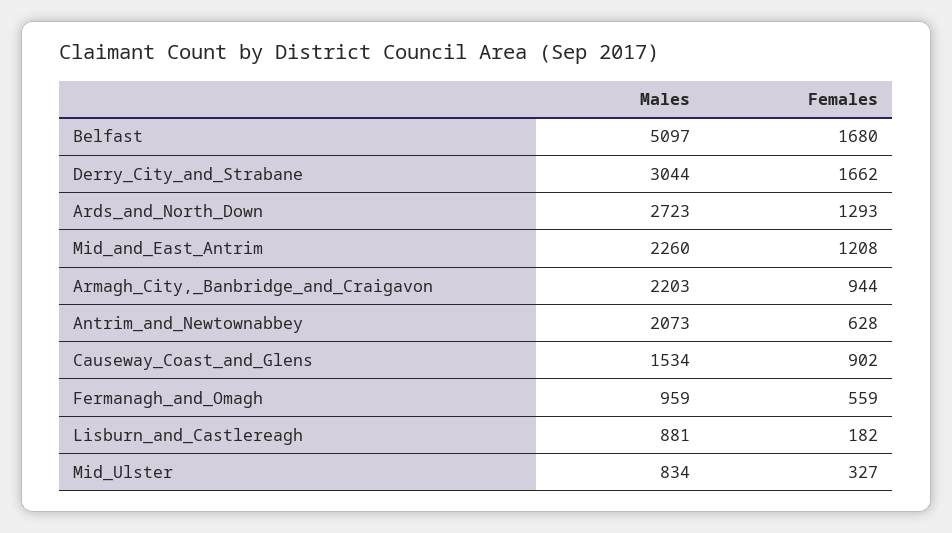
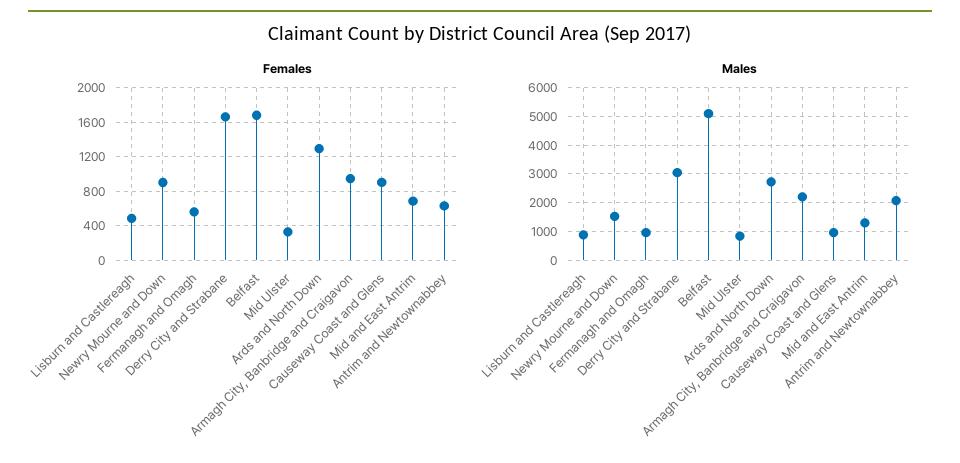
Males, Mid_and_East_Antrim: 2260 -> 1250
Females, Mid_and_East_Antrim: 1208 -> 700
Males, Causeway_Coast_and_Glens: 1534 -> 1000
Females, Lisburn_and_Castlereagh: 182 -> 500
Females, Newry Mourne and Down: none -> 900
Males, Newry Mourne and Down: none -> 1500

